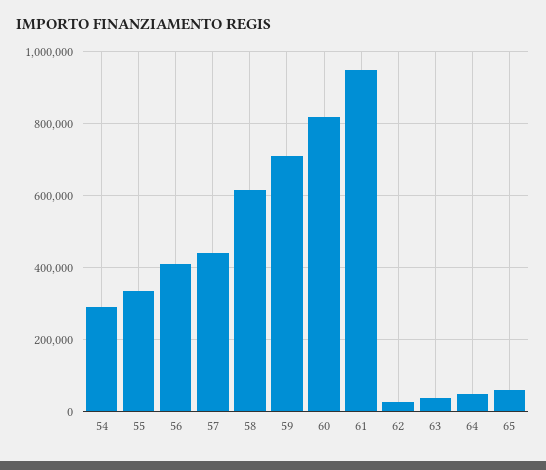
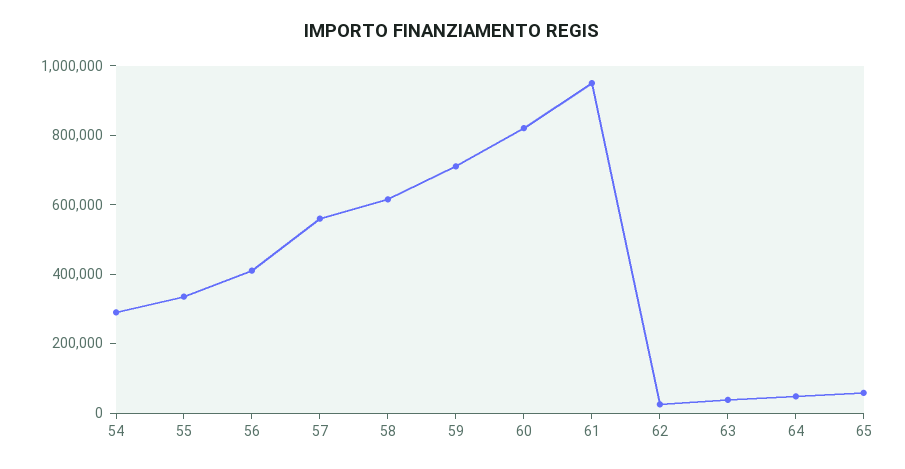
57: 440000 -> 550000

